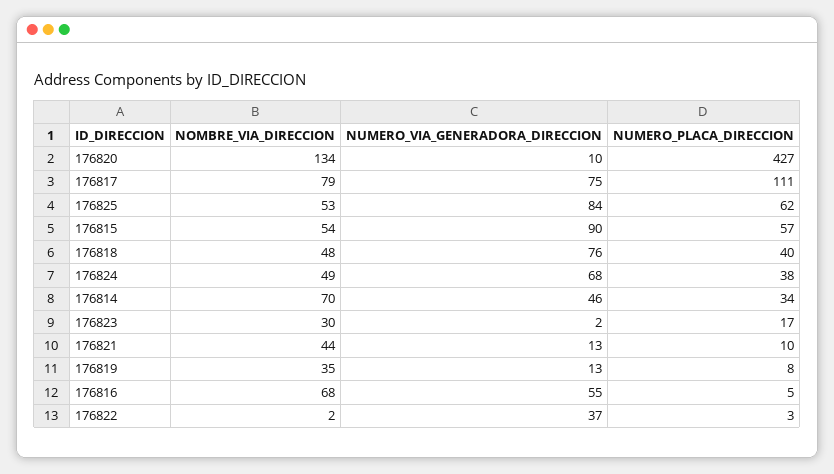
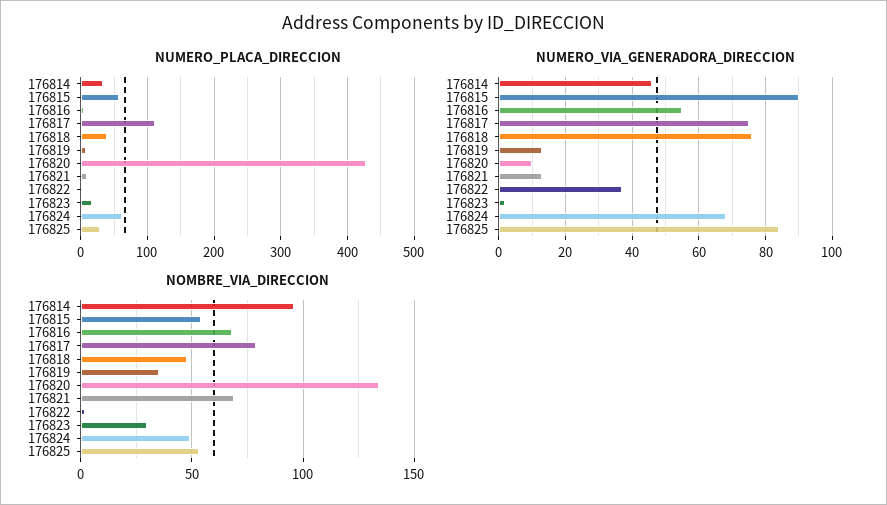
NUMERO_PLACA_DIRECCION, 176825: 62 -> 30
NUMERO_PLACA_DIRECCION, 176824: 38 -> 60
NOMBRE_VIA_DIRECCION, 176814: 70 -> 95
NOMBRE_VIA_DIRECCION, 176821: 44 -> 70

